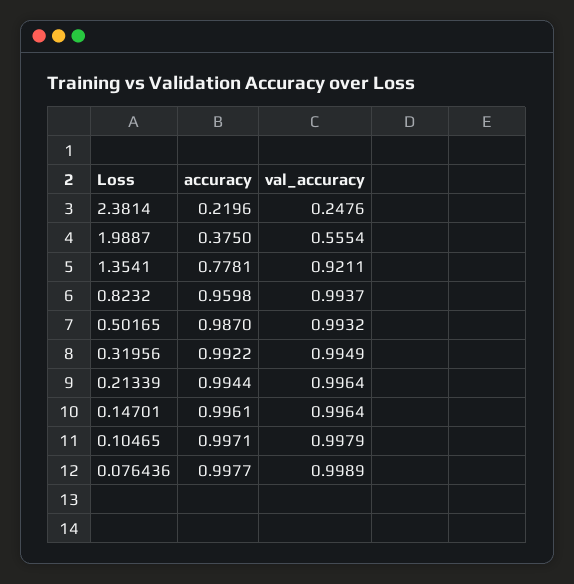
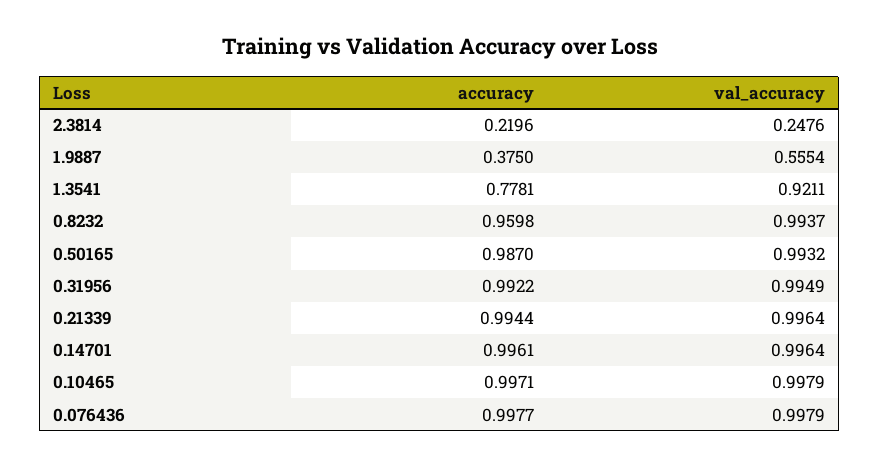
val_accuracy, 0.076436: 0.9989 -> 0.9979

